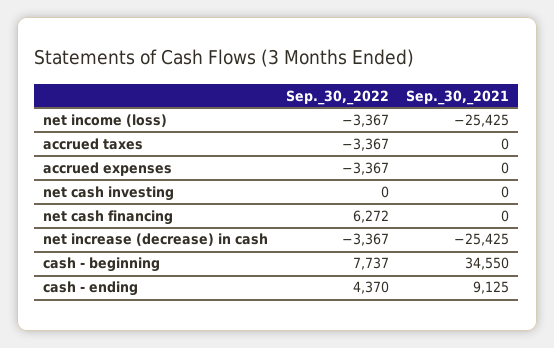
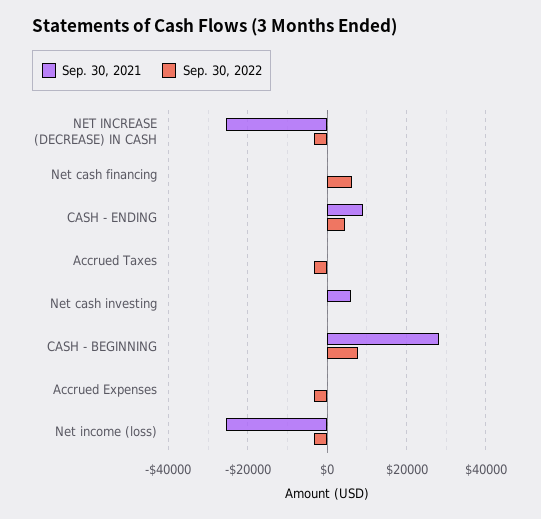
Sep._30,_2021, net cash investing: 0 -> 6000
Sep._30,_2021, cash - beginning: 34550 -> 28000

